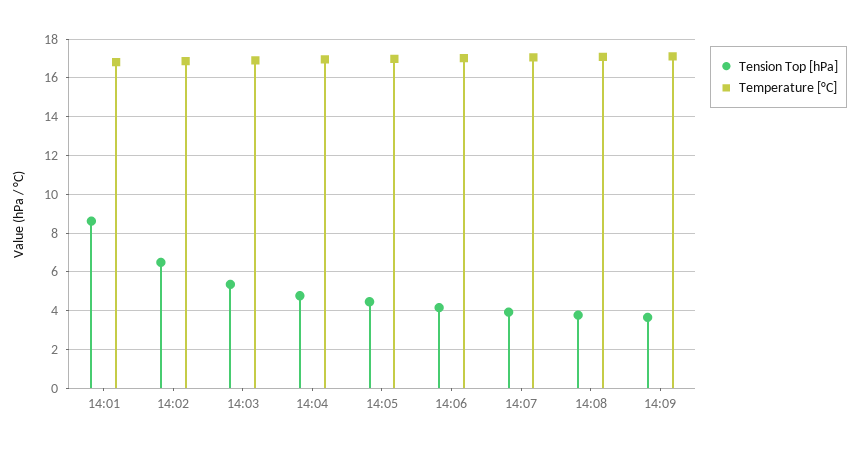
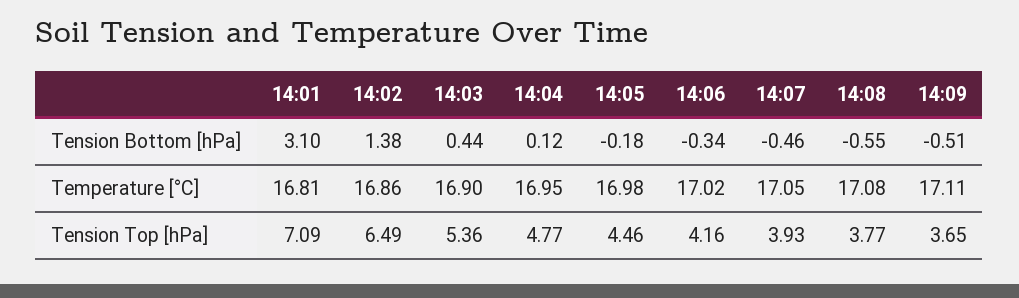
Tension Top [hPa], 14:01: 8.5 -> 7.09
Tension Bottom [hPa], 14:01: none -> 3.1
Tension Bottom [hPa], 14:02: none -> 1.38
Tension Bottom [hPa], 14:03: none -> 0.44
Tension Bottom [hPa], 14:04: none -> 0.12
Tension Bottom [hPa], 14:05: none -> -0.18
Tension Bottom [hPa], 14:06: none -> -0.34
Tension Bottom [hPa], 14:07: none -> -0.46
Tension Bottom [hPa], 14:08: none -> -0.55
Tension Bottom [hPa], 14:09: none -> -0.51

